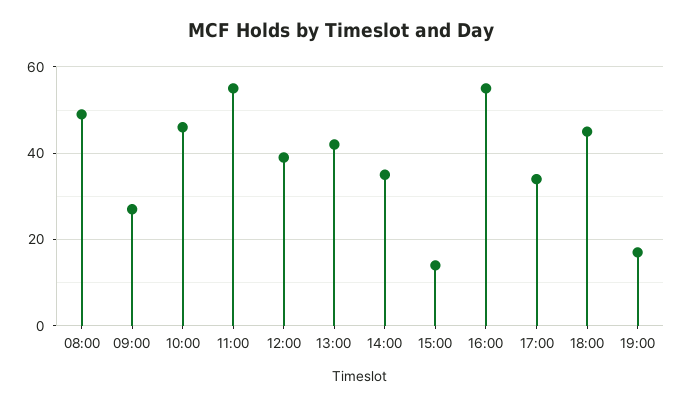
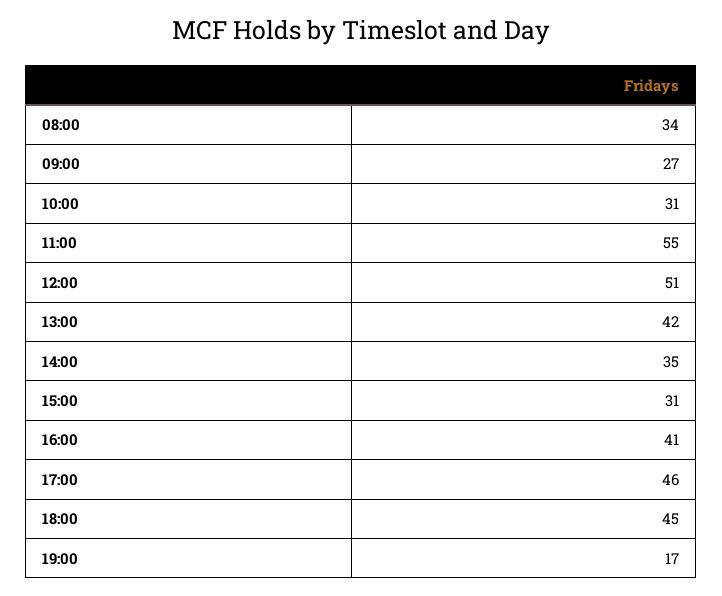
08:00: 50 -> 34
10:00: 45 -> 31
12:00: 40 -> 51
15:00: 15 -> 31
16:00: 55 -> 41
17:00: 35 -> 46

